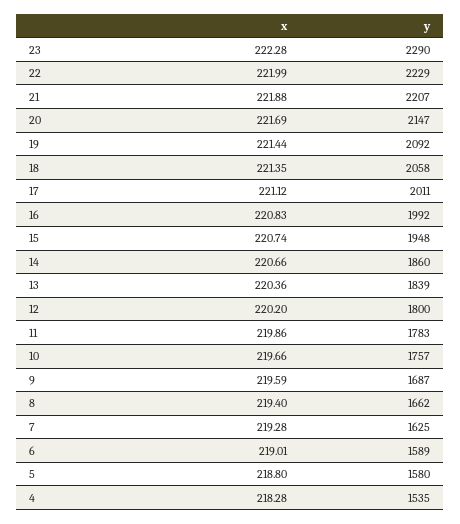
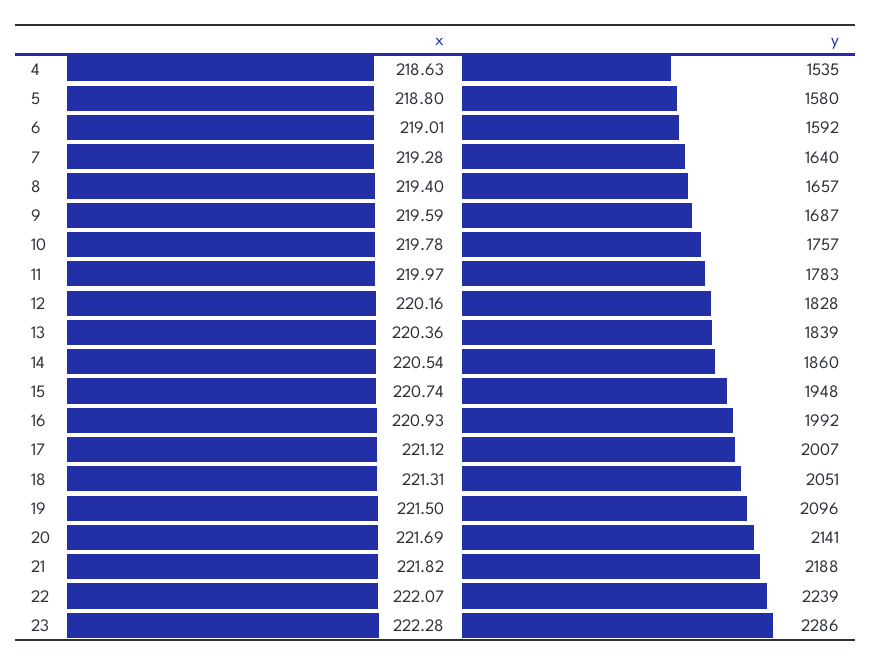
y, 23: 2290 -> 2286
x, 22: 221.99 -> 222.07
y, 22: 2229 -> 2239
x, 21: 221.88 -> 221.82
y, 21: 2207 -> 2188
y, 20: 2147 -> 2141
x, 19: 221.44 -> 221.5
y, 19: 2092 -> 2096
x, 18: 221.35 -> 221.31
y, 18: 2058 -> 2051
y, 17: 2011 -> 2007
x, 16: 220.83 -> 220.93
x, 14: 220.66 -> 220.54
x, 12: 220.2 -> 220.16
y, 12: 1800 -> 1828
x, 11: 219.86 -> 219.97
x, 10: 219.66 -> 219.78
y, 8: 1662 -> 1657
y, 7: 1625 -> 1640
y, 6: 1589 -> 1592
x, 4: 218.28 -> 218.63

